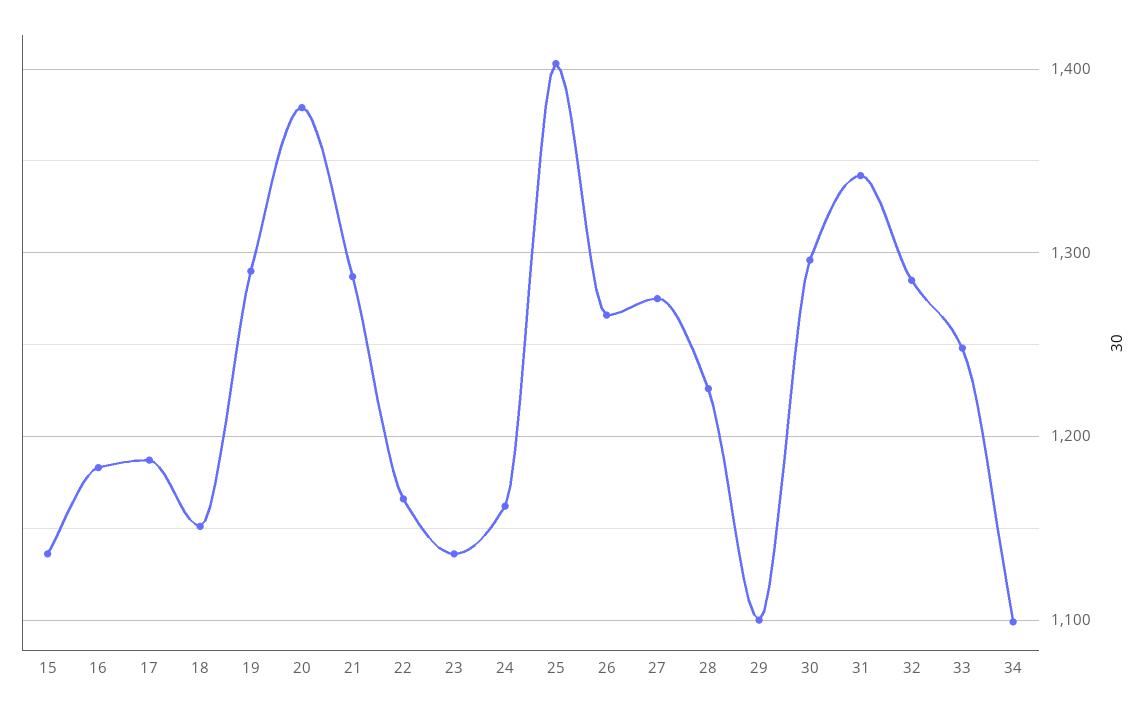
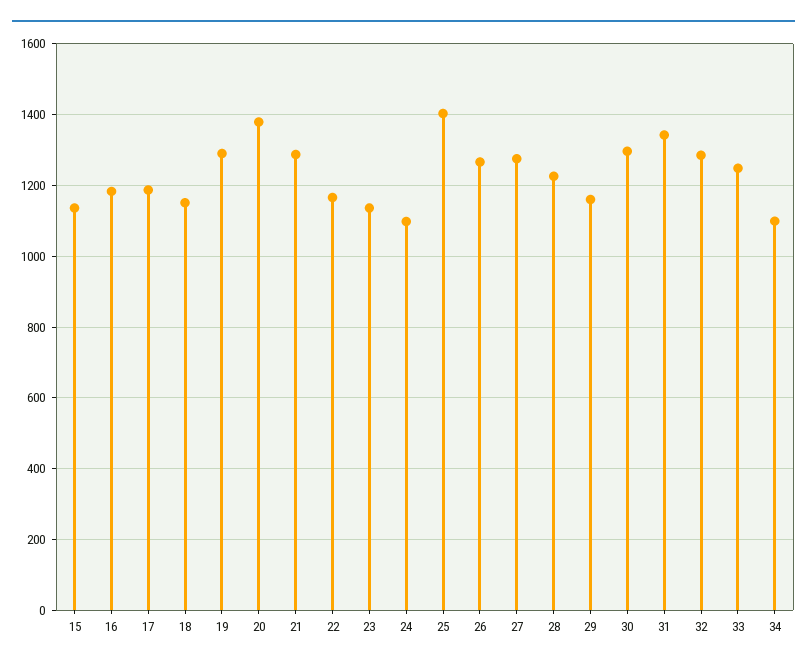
24: 1160 -> 1100
29: 1100 -> 1160

